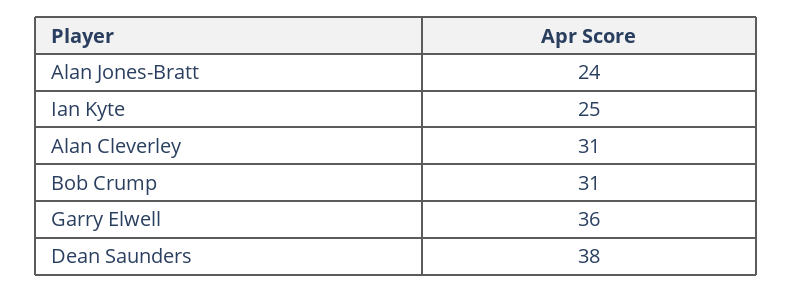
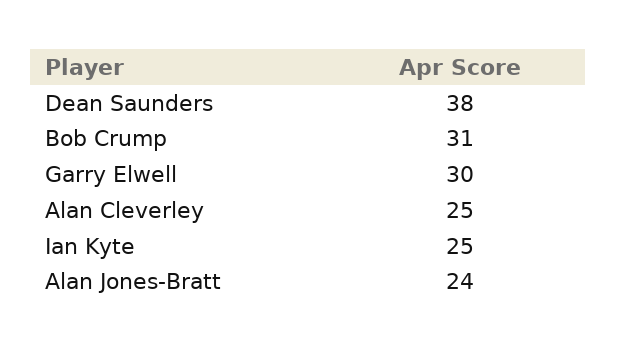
Alan Cleverley: 31 -> 25
Garry Elwell: 36 -> 30

